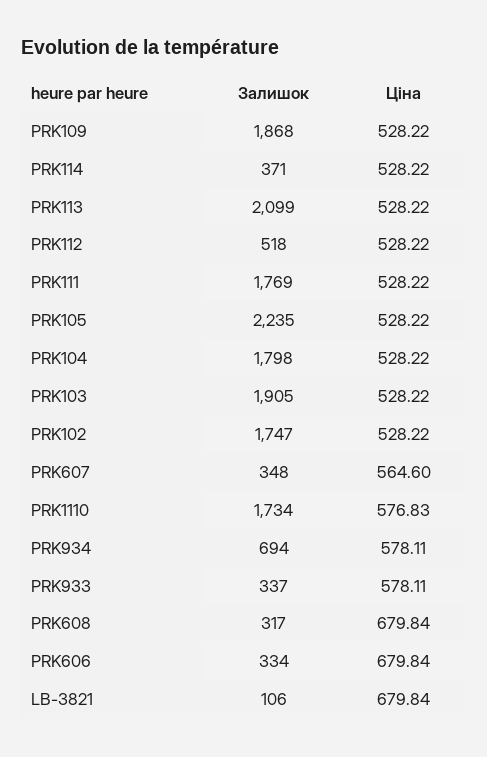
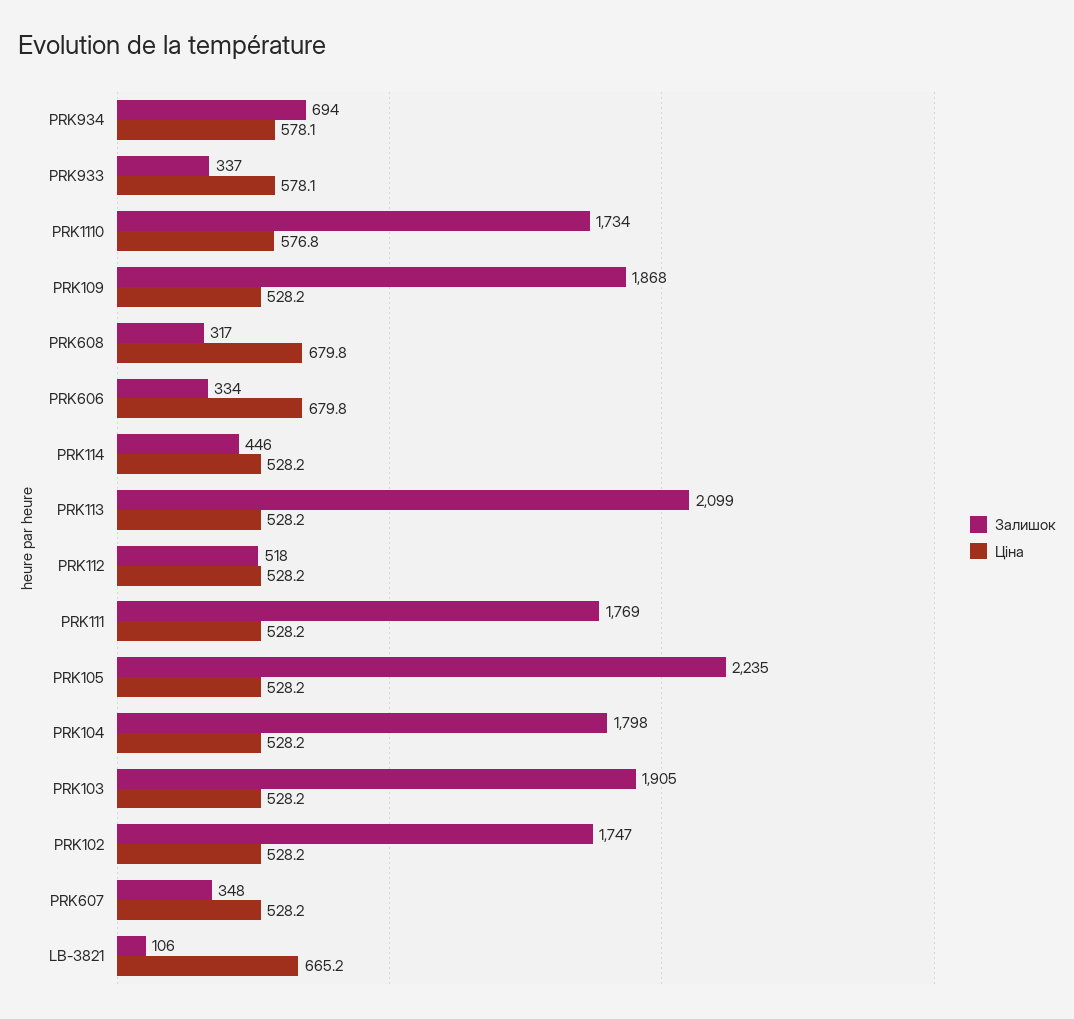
Залишок, PRK114: 371 -> 446
Ціна, PRK607: 564.6 -> 528.2
Ціна, LB-3821: 679.84 -> 665.2

